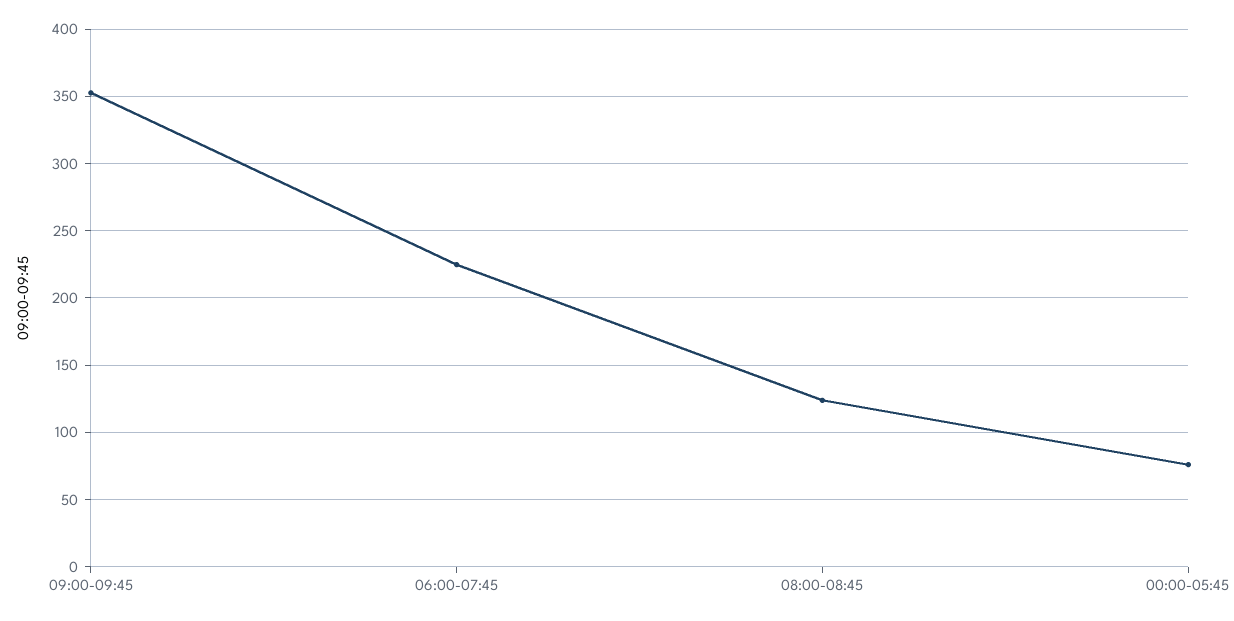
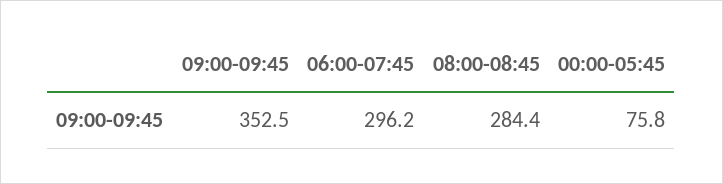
06:00-07:45: 225 -> 296.2
08:00-08:45: 125 -> 284.4

